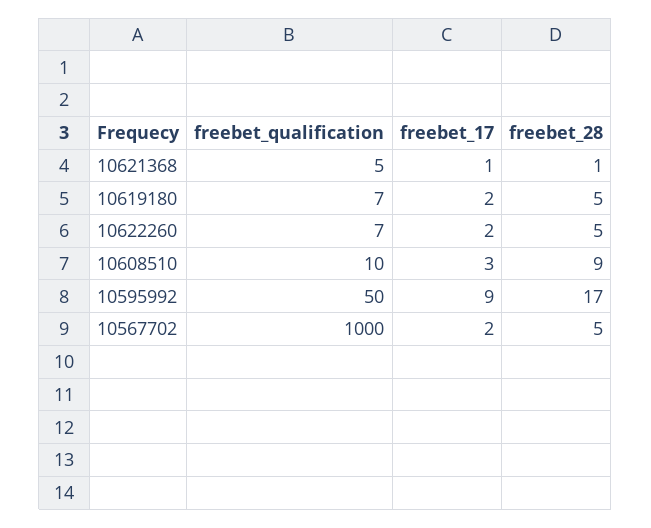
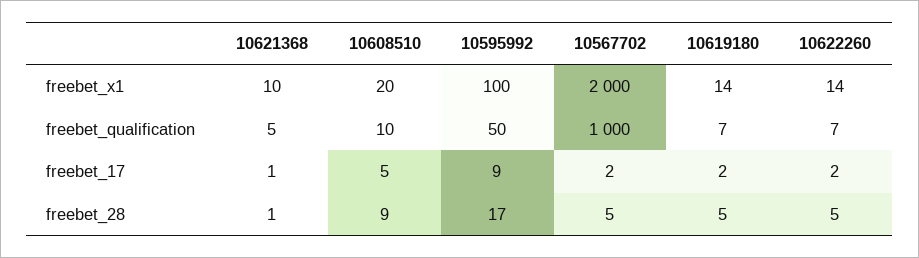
freebet_17, 10608510: 3 -> 5
freebet_x1, 10621368: none -> 10
freebet_x1, 10608510: none -> 20
freebet_x1, 10595992: none -> 100
freebet_x1, 10567702: none -> 2000
freebet_x1, 10619180: none -> 14
freebet_x1, 10622260: none -> 14

